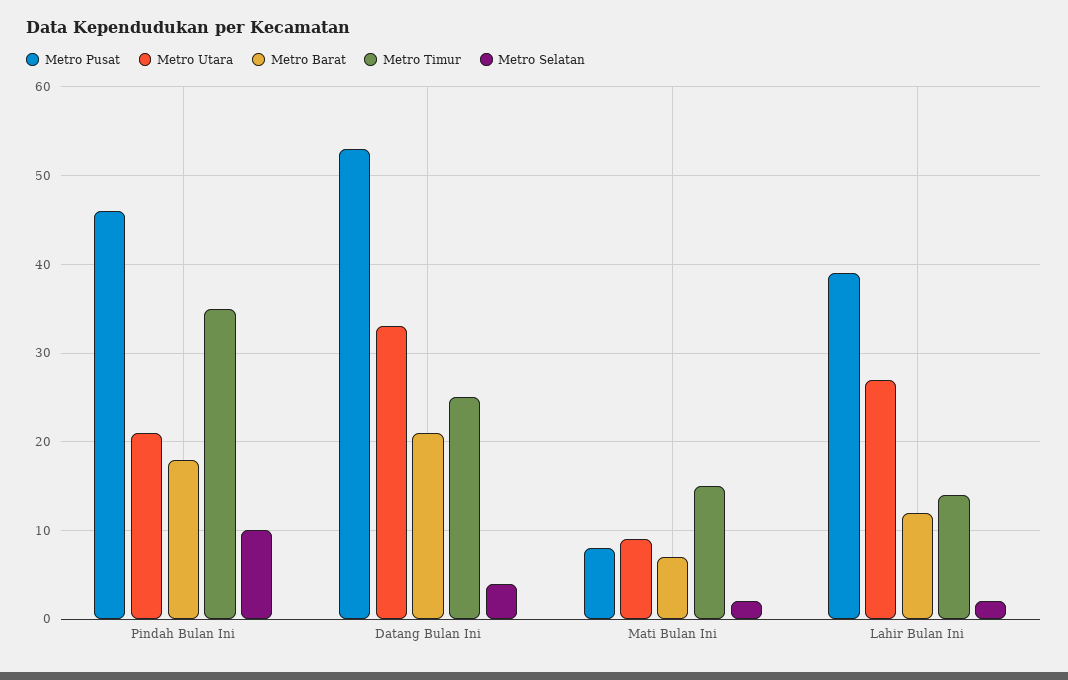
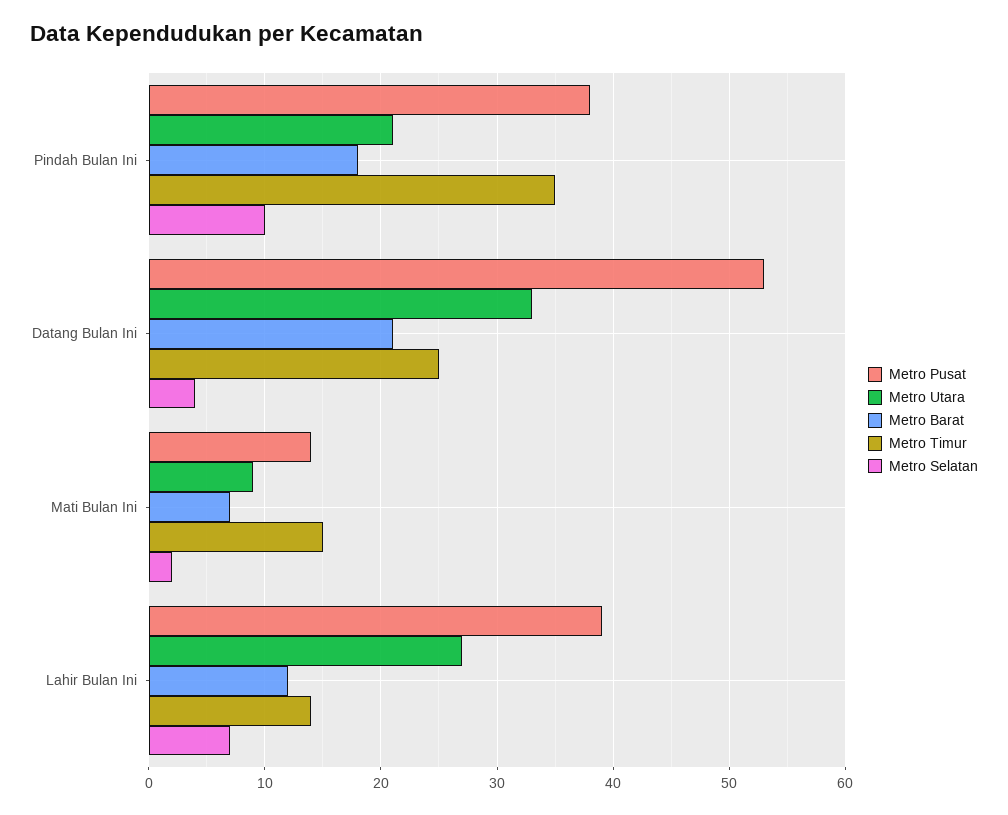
Metro Pusat, Pindah Bulan Ini: 46 -> 38
Metro Pusat, Mati Bulan Ini: 8 -> 14
Metro Selatan, Lahir Bulan Ini: 2 -> 7

